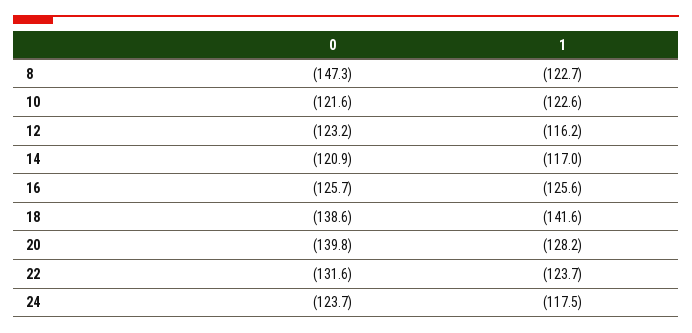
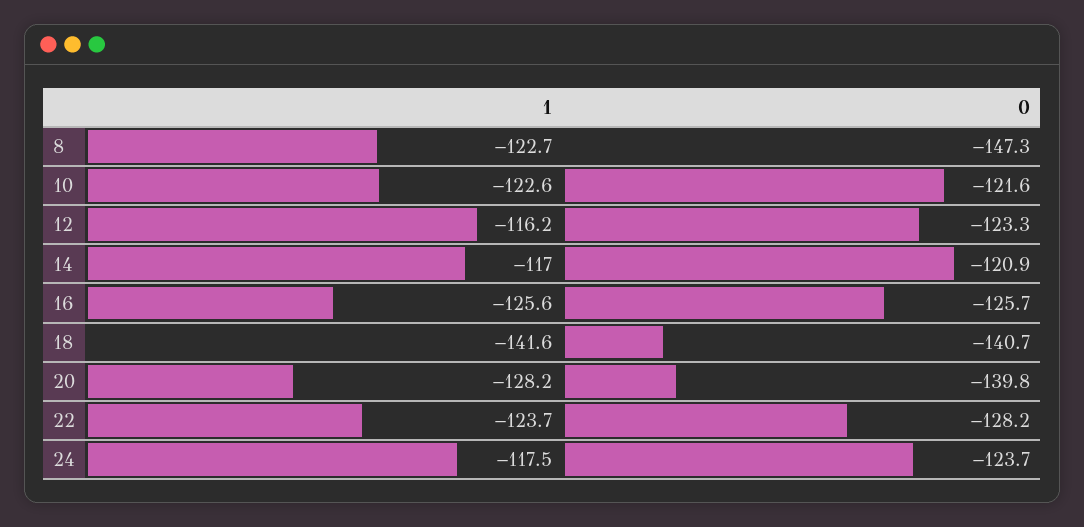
0, 12: -123.2 -> -123.3
0, 18: -138.6 -> -140.7
0, 22: -131.6 -> -128.2

